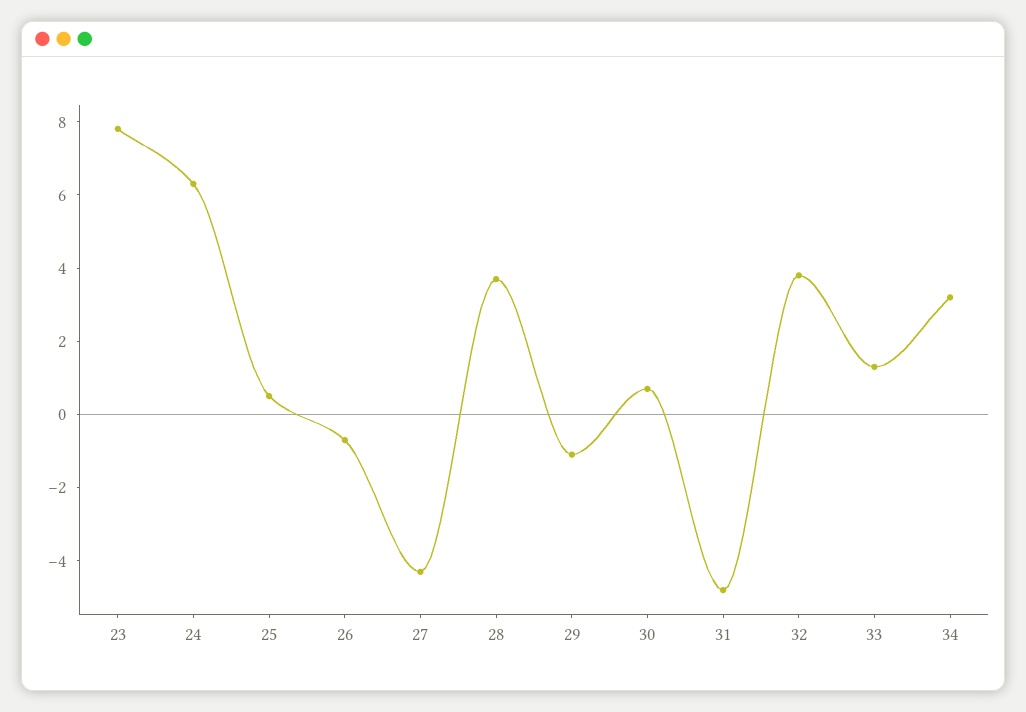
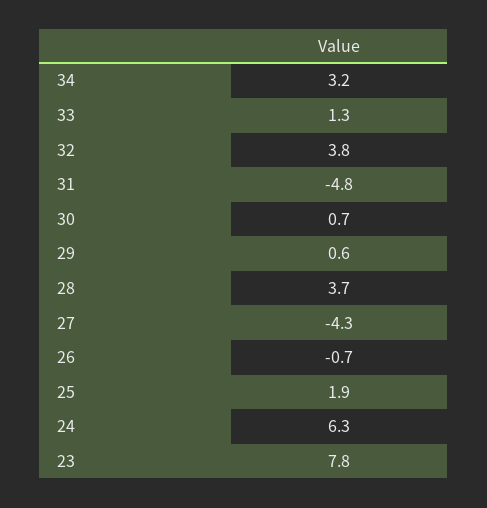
25: 0.5 -> 1.9
29: -1 -> 0.6

